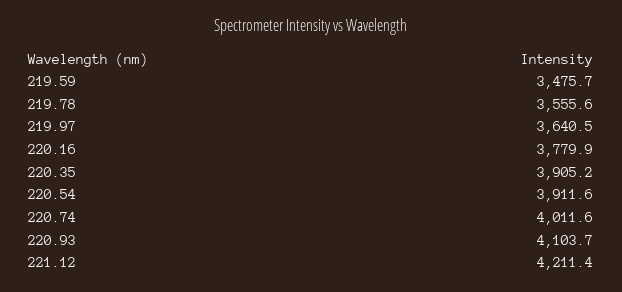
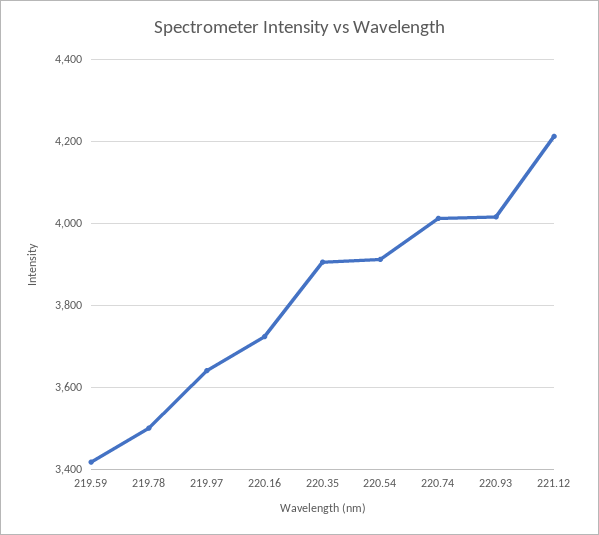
219.59: 3475.7 -> 3420
219.78: 3555.6 -> 3500
220.16: 3779.9 -> 3720
220.93: 4103.7 -> 4020

